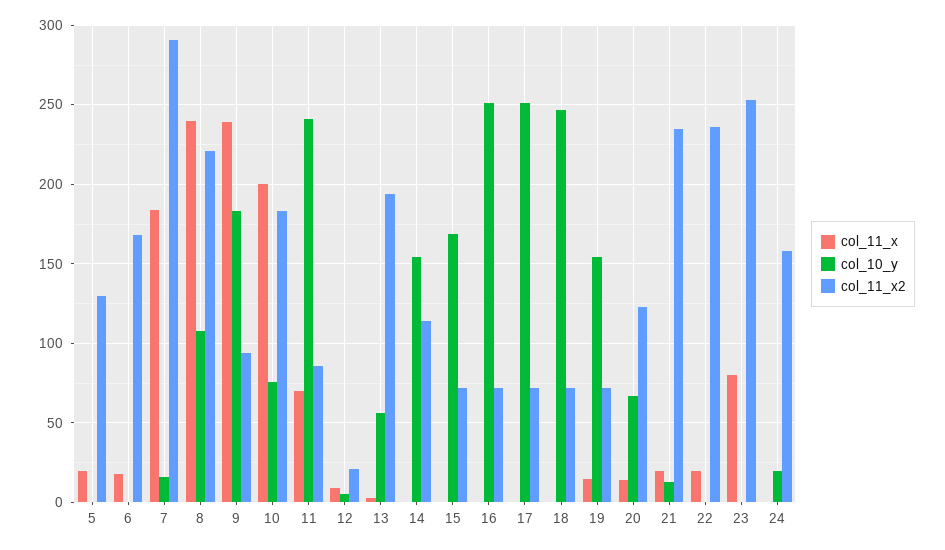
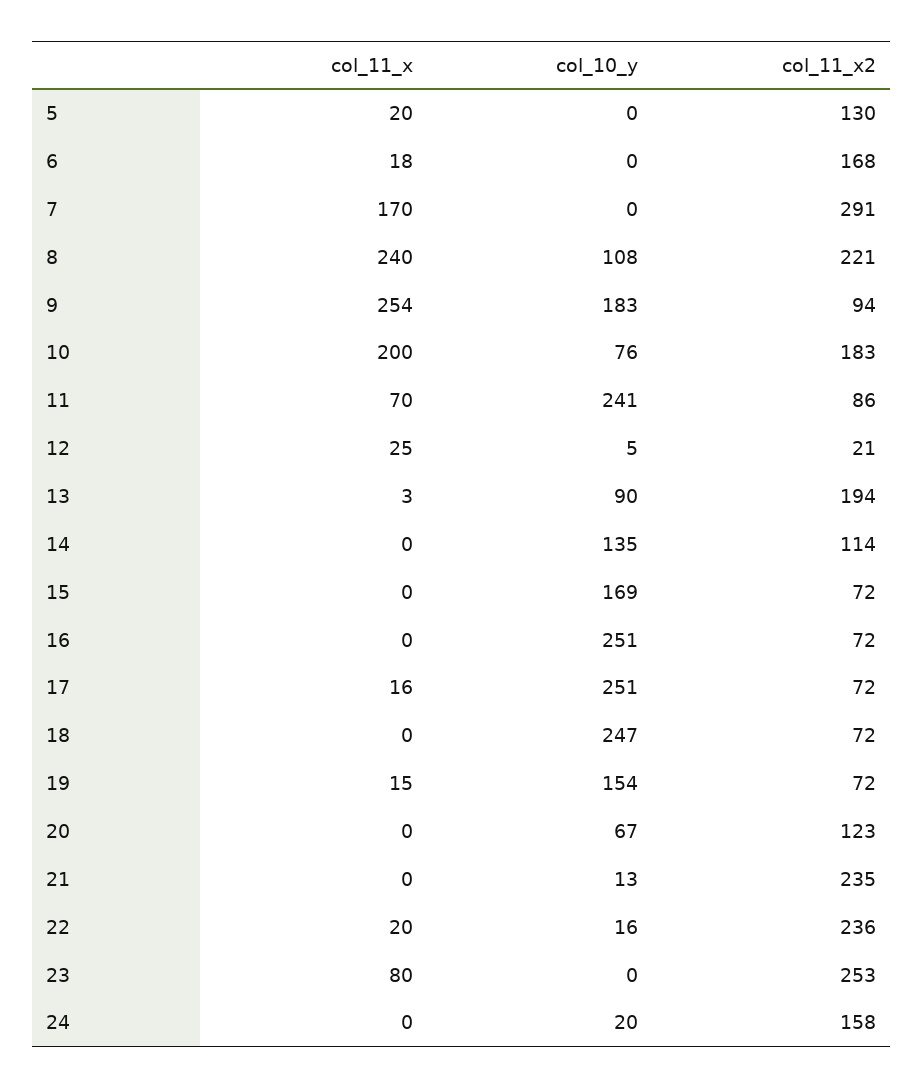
col_11_x, 7: 185 -> 170
col_10_y, 7: 15 -> 0
col_11_x, 9: 240 -> 254
col_11_x, 12: 10 -> 25
col_10_y, 13: 55 -> 90
col_10_y, 14: 155 -> 135
col_11_x, 17: 0 -> 16
col_11_x, 20: 15 -> 0
col_11_x, 21: 20 -> 0
col_10_y, 22: 0 -> 16

